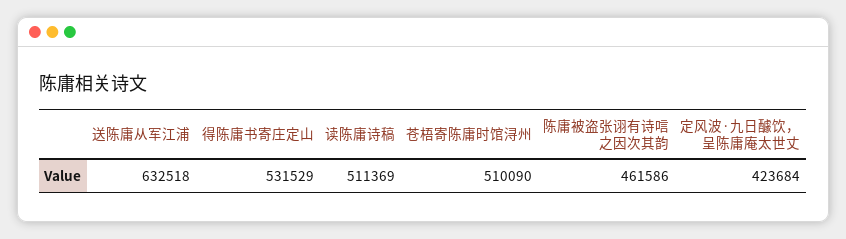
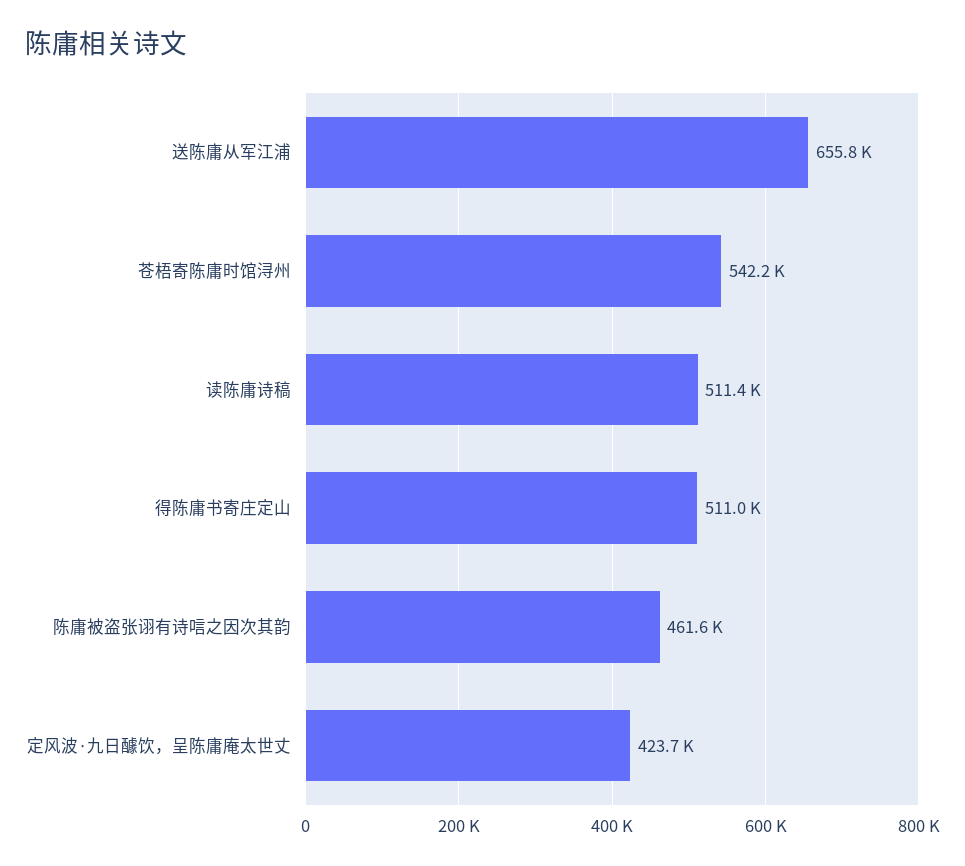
送陈庸从军江浦: 632518 -> 655800
得陈庸书寄庄定山: 531529 -> 511000
苍梧寄陈庸时馆浔州: 510090 -> 542200

